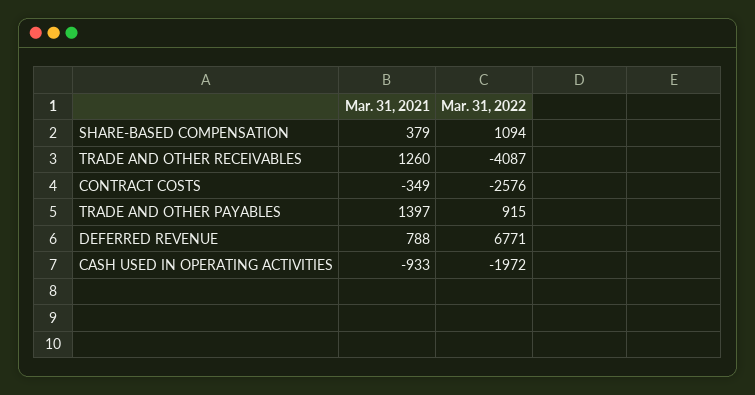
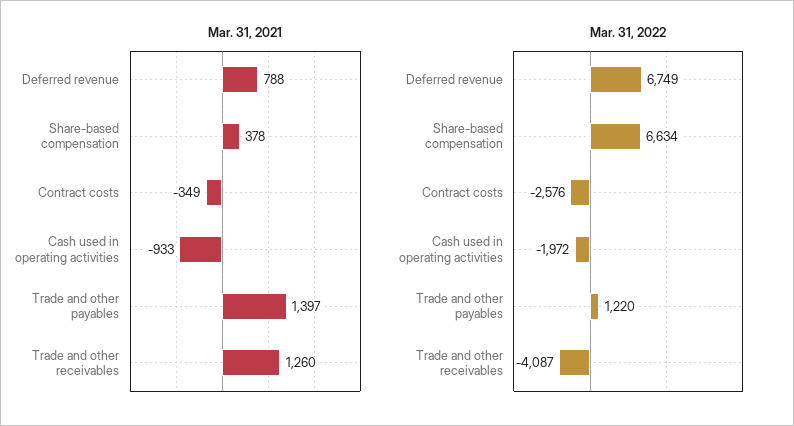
Mar. 31, 2021, SHARE-BASED COMPENSATION: 379 -> 378
Mar. 31, 2022, SHARE-BASED COMPENSATION: 1094 -> 6634
Mar. 31, 2022, TRADE AND OTHER PAYABLES: 915 -> 1220
Mar. 31, 2022, DEFERRED REVENUE: 6771 -> 6749

